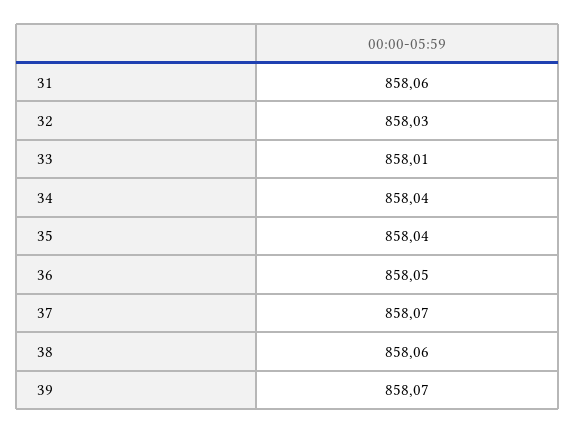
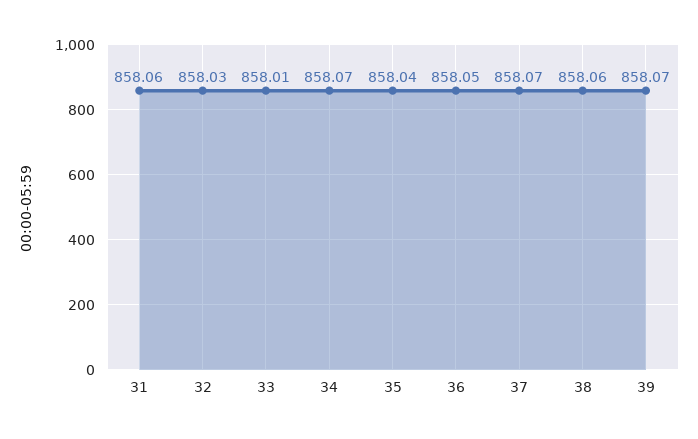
34: 858.04 -> 858.07

